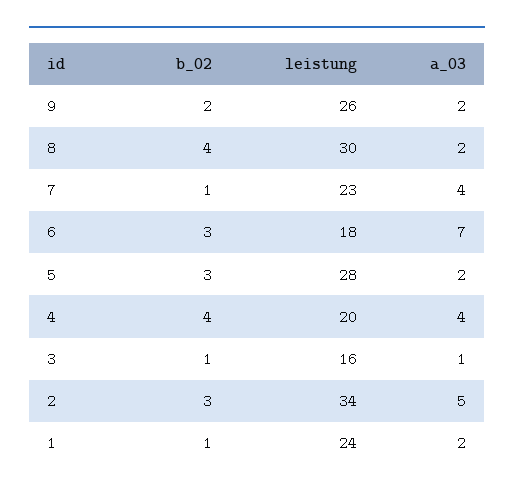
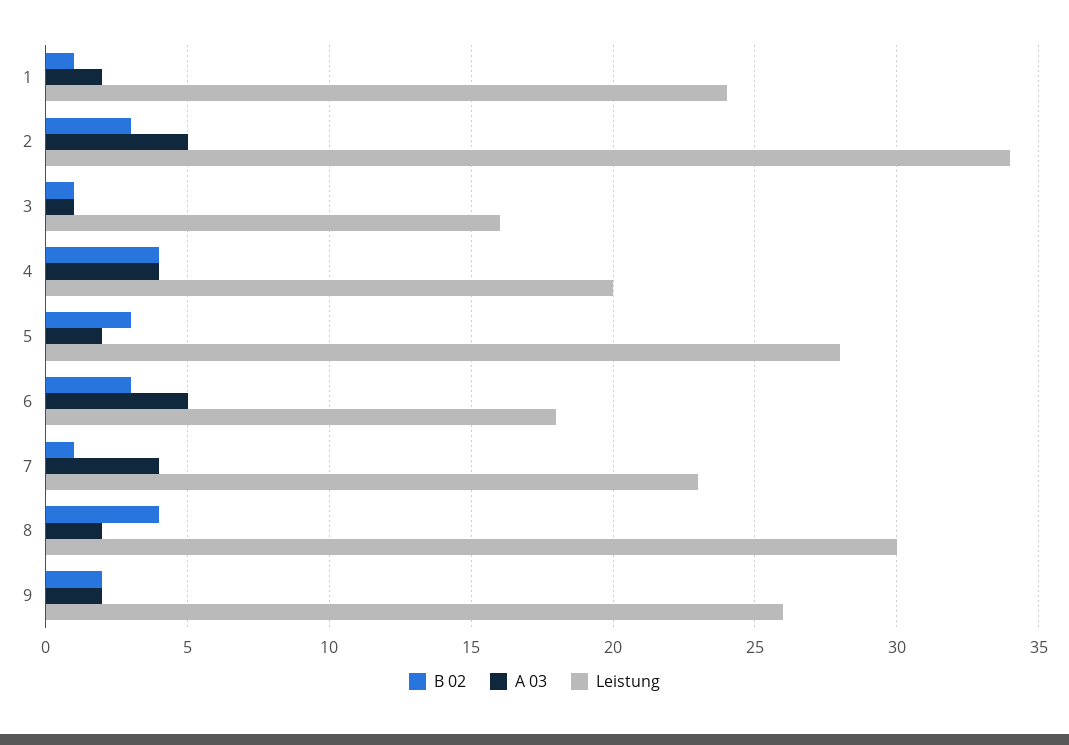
a_03, 6: 7 -> 5

